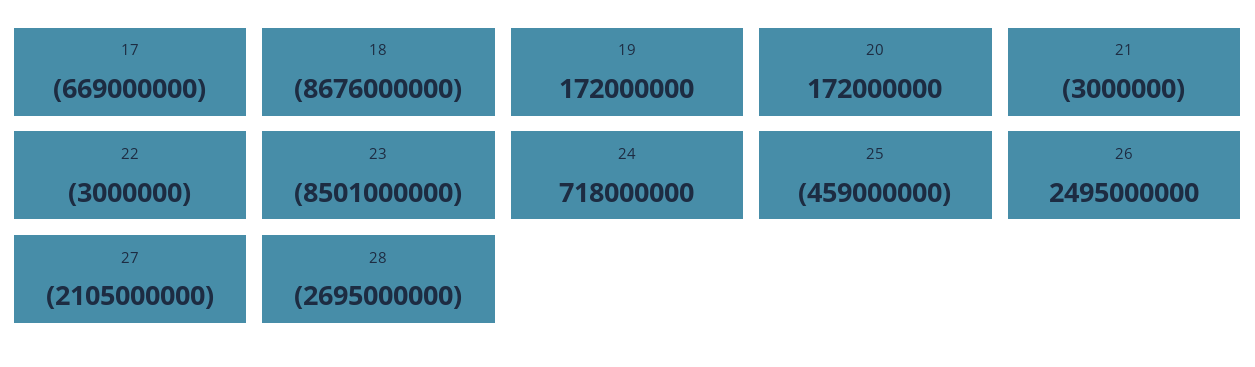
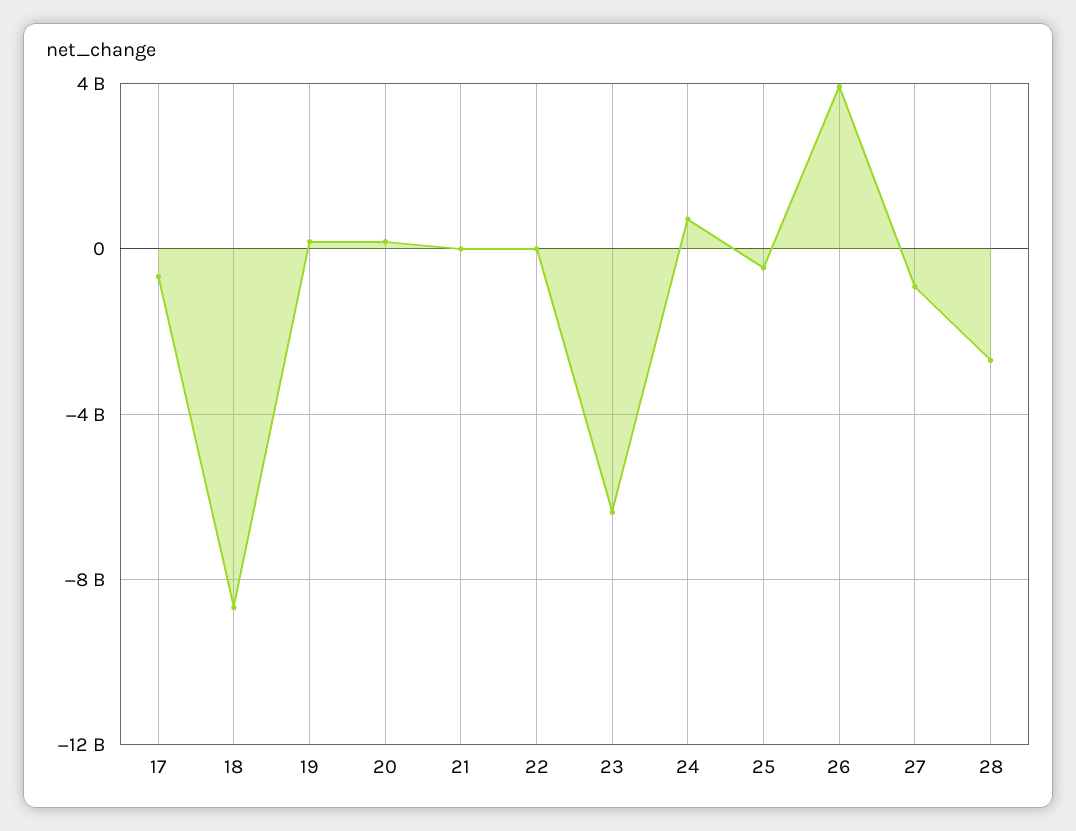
23: -8501000000 -> -6500000000
26: 2495000000 -> 4000000000
27: -2105000000 -> -1000000000

